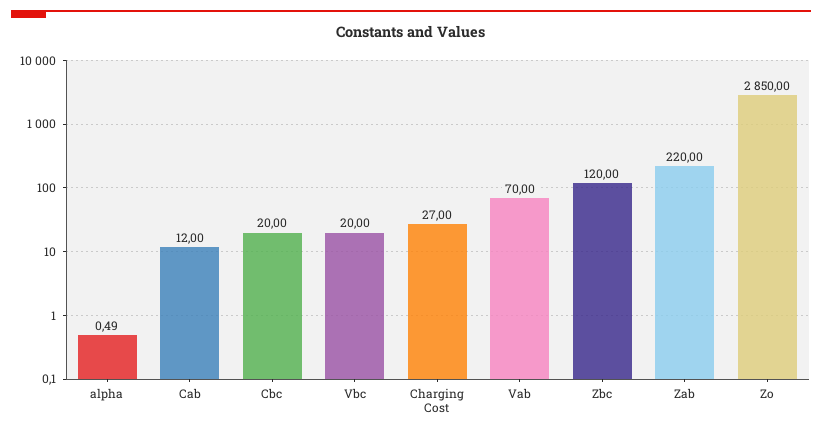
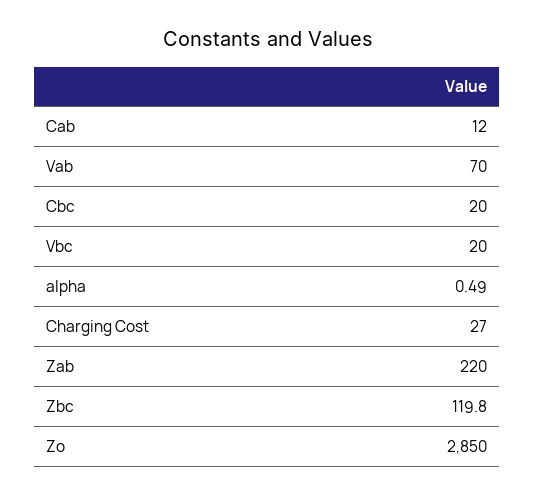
Zbc: 120 -> 119.8

